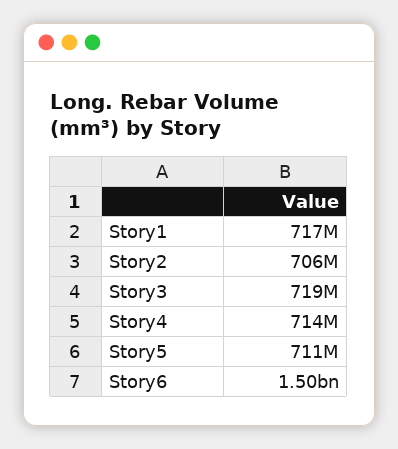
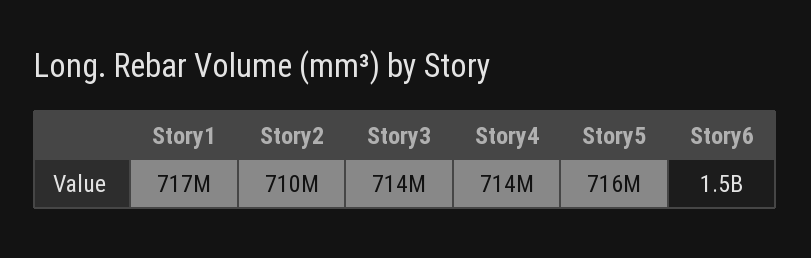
Story2: 706000000 -> 710000000
Story3: 719000000 -> 714000000
Story5: 711000000 -> 716000000

